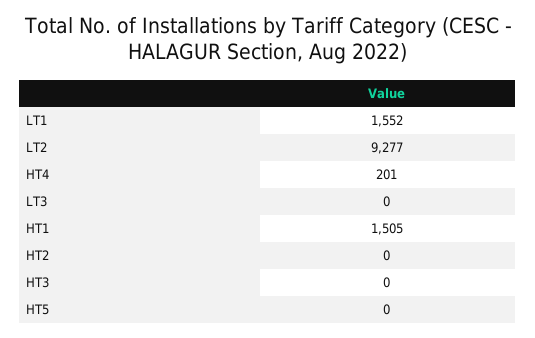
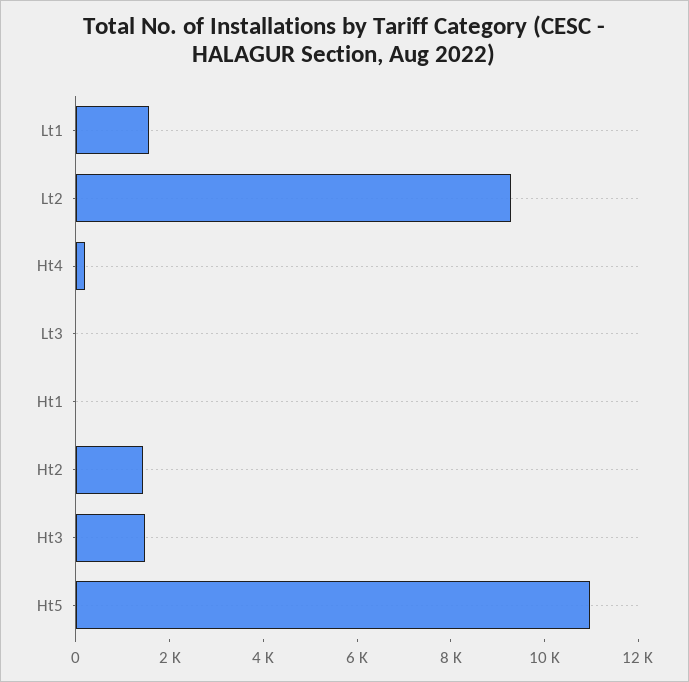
HT1: 1505 -> 0
HT2: 0 -> 1500
HT3: 0 -> 1500
HT5: 0 -> 11000

